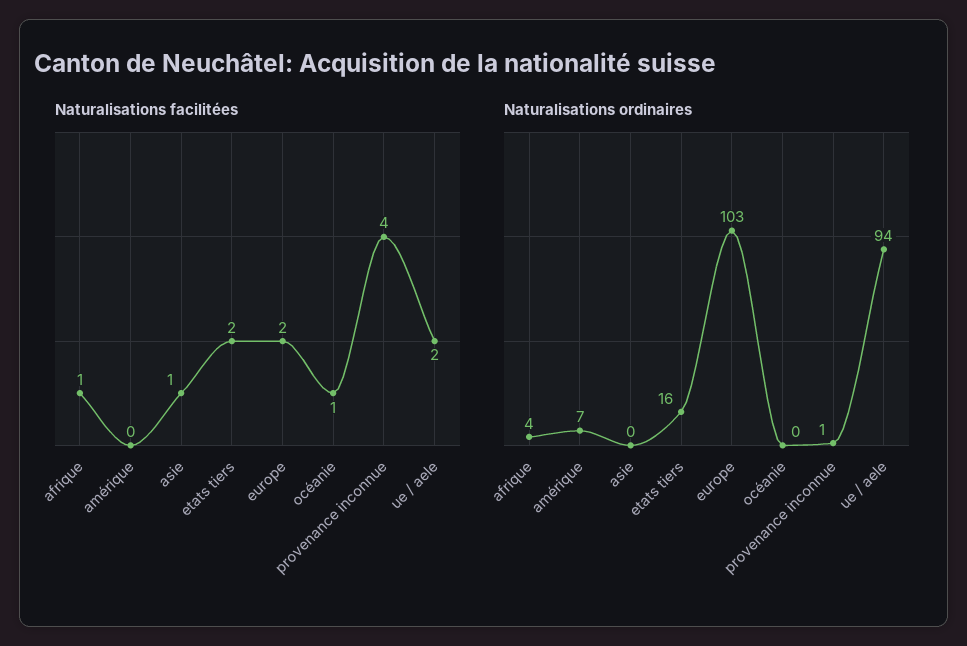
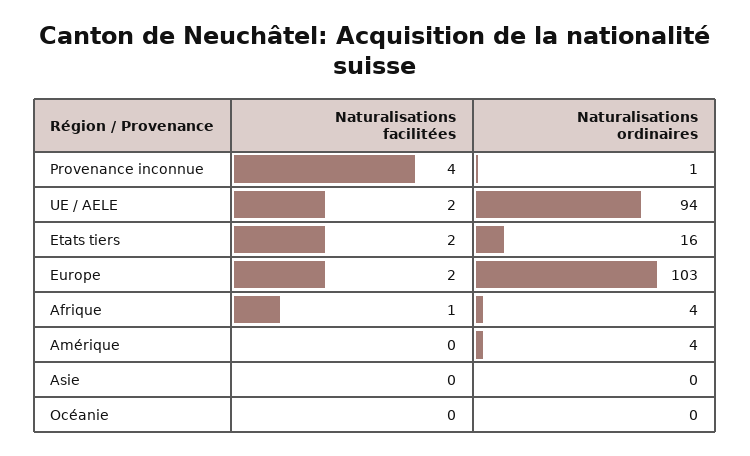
Naturalisations facilitées, asie: 1 -> 0
Naturalisations facilitées, océanie: 1 -> 0
Naturalisations ordinaires, amérique: 7 -> 4

